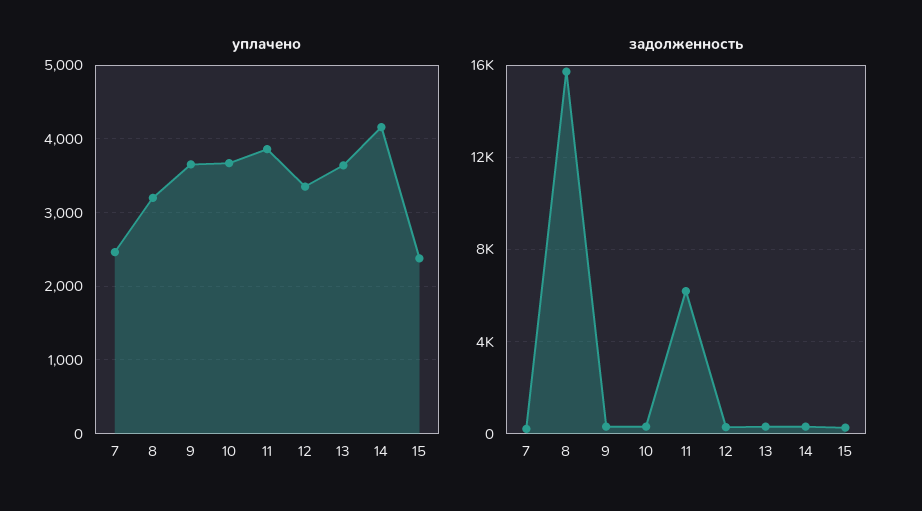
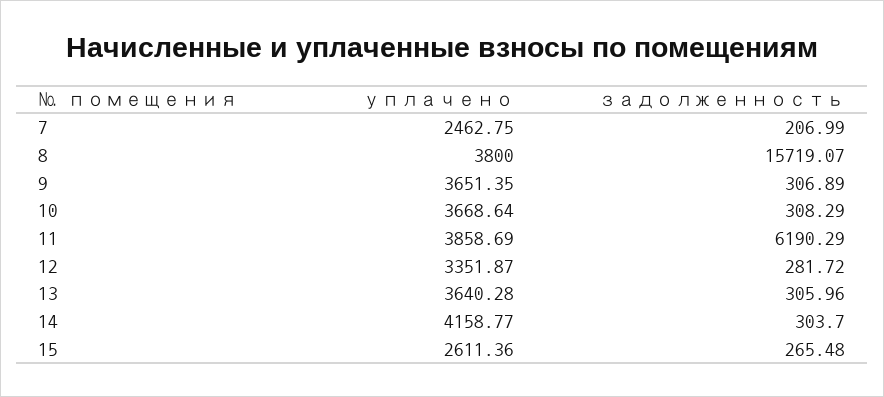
уплачено, 8: 3200 -> 3800
уплачено, 15: 2400 -> 2611.36

